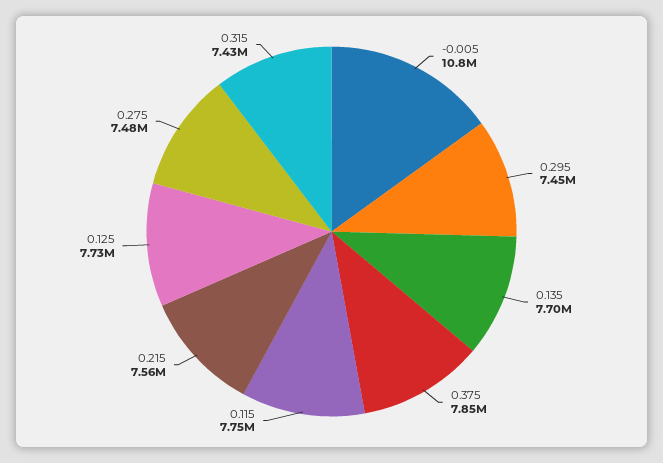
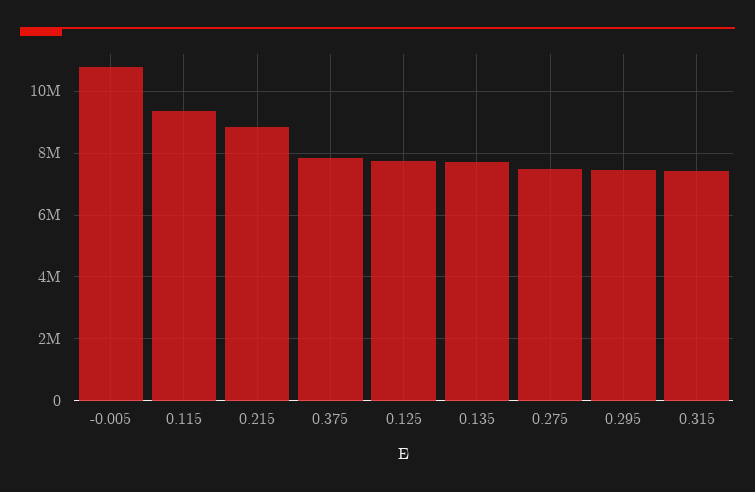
0.115: 7750000 -> 9400000
0.215: 7560000 -> 8800000

